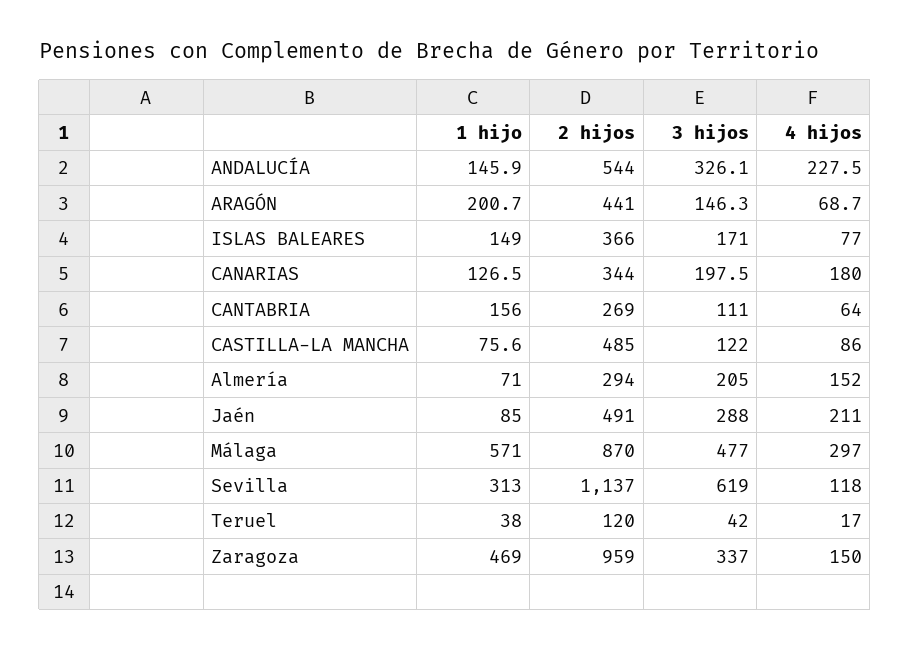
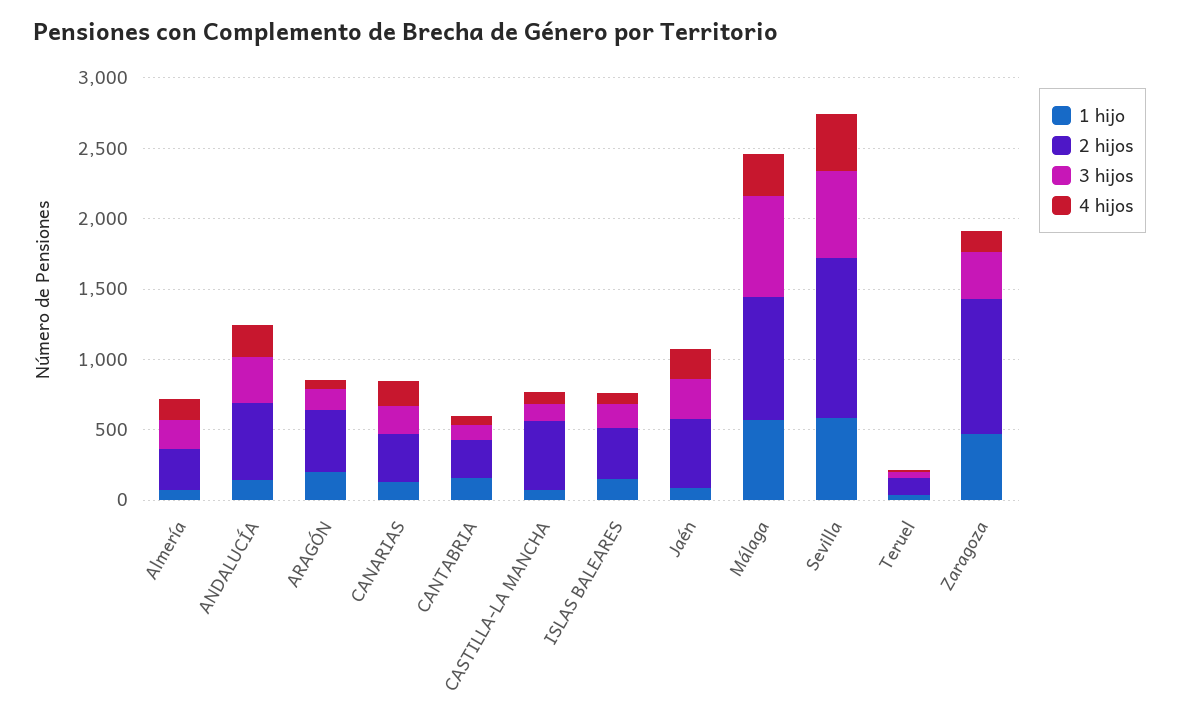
3 hijos, Málaga: 477 -> 700
1 hijo, Sevilla: 313 -> 600
4 hijos, Sevilla: 118 -> 400

